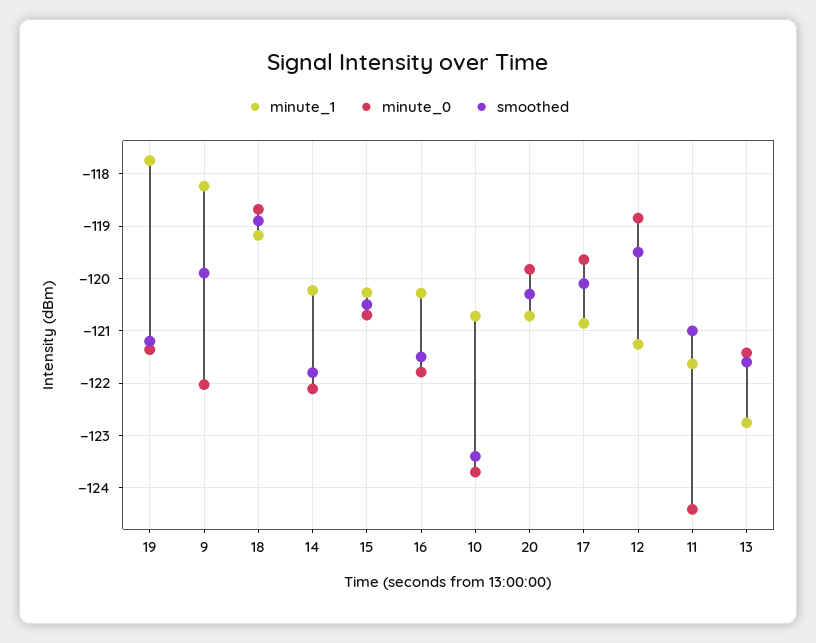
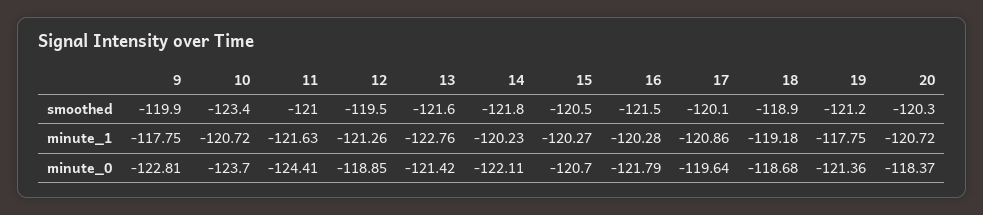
minute_1, 9: -118.2 -> -117.75
minute_0, 9: -122 -> -122.81
minute_0, 20: -119.8 -> -118.37

